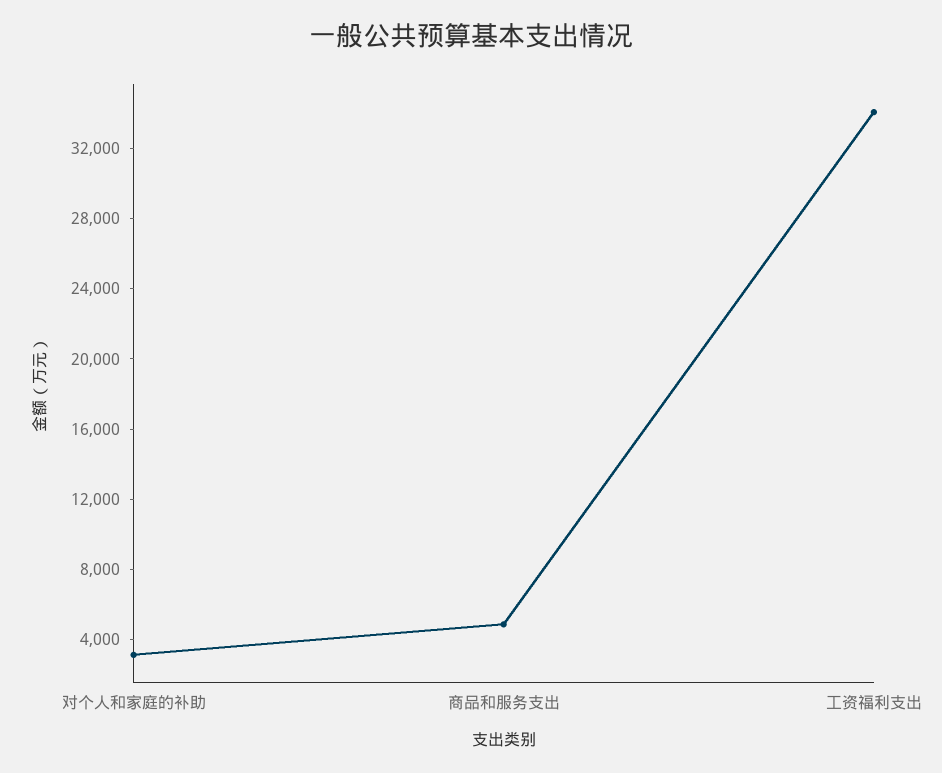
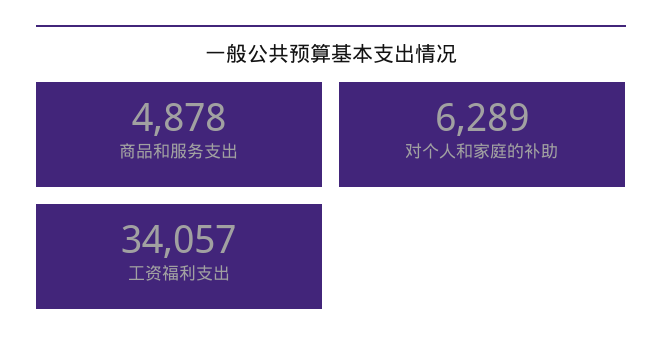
对个人和家庭的补助: 3000 -> 6289

